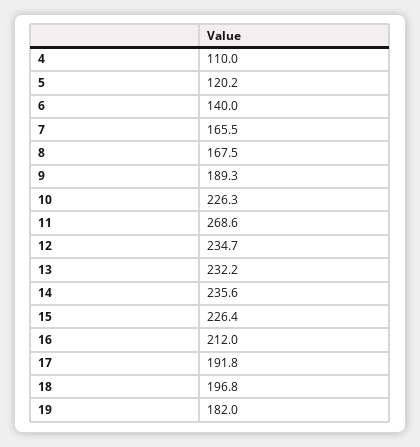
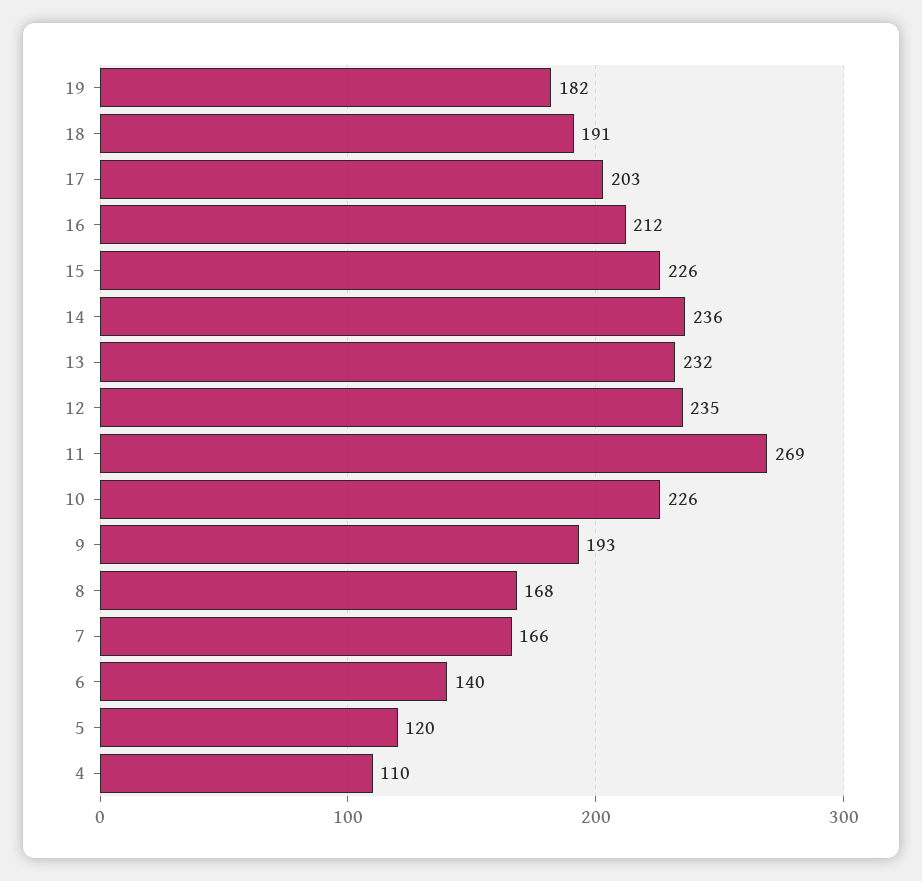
9: 189.3 -> 193
17: 191.8 -> 203
18: 196.8 -> 191

